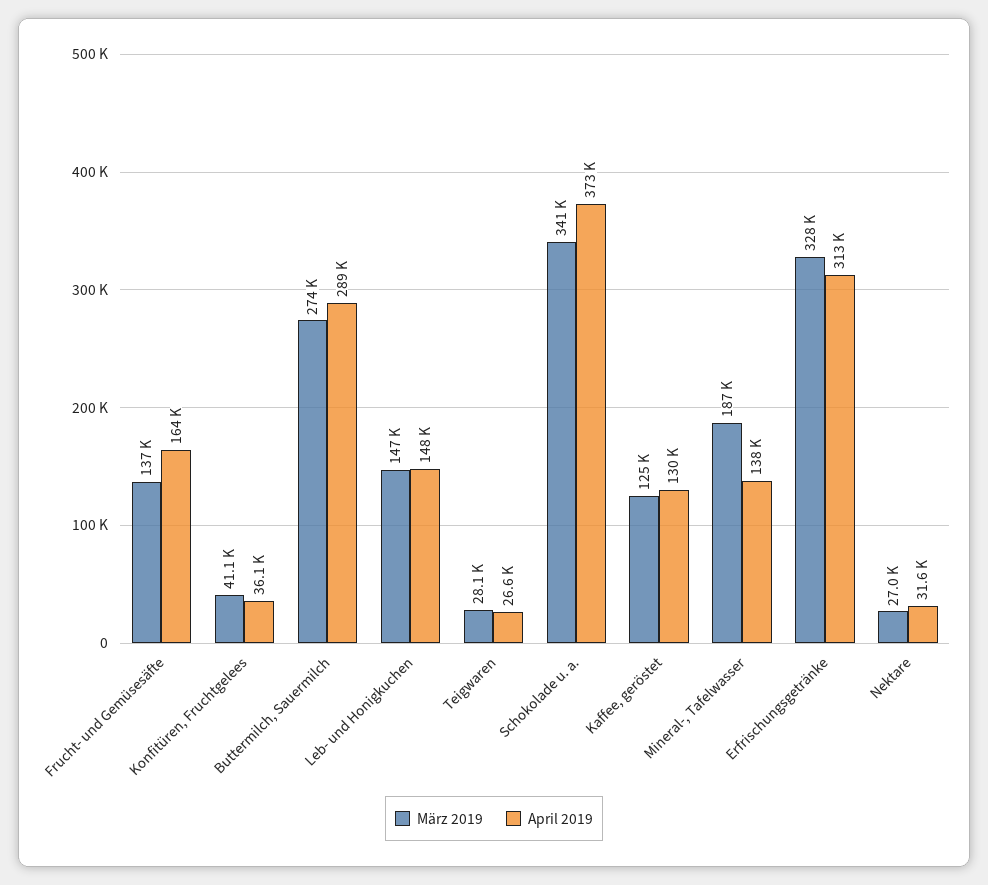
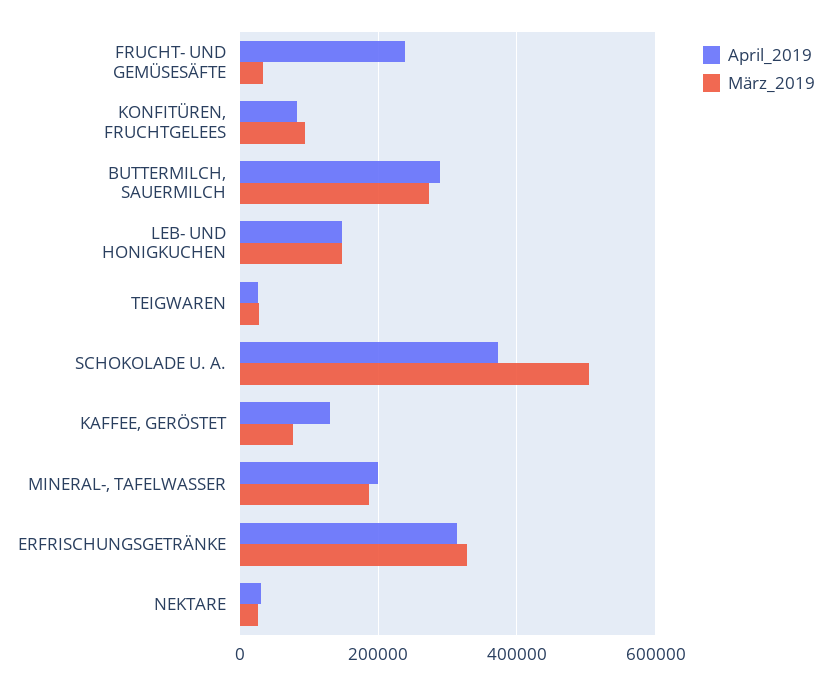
März 2019, Frucht- und Gemüsesäfte: 137000 -> 40000
April 2019, Frucht- und Gemüsesäfte: 164000 -> 240000
März 2019, Konfitüren, Fruchtgelees: 41100 -> 100000
April 2019, Konfitüren, Fruchtgelees: 36100 -> 80000
März 2019, Schokolade u. a.: 341000 -> 500000
März 2019, Kaffee, geröstet: 125000 -> 80000
April 2019, Mineral-, Tafelwasser: 138000 -> 200000

